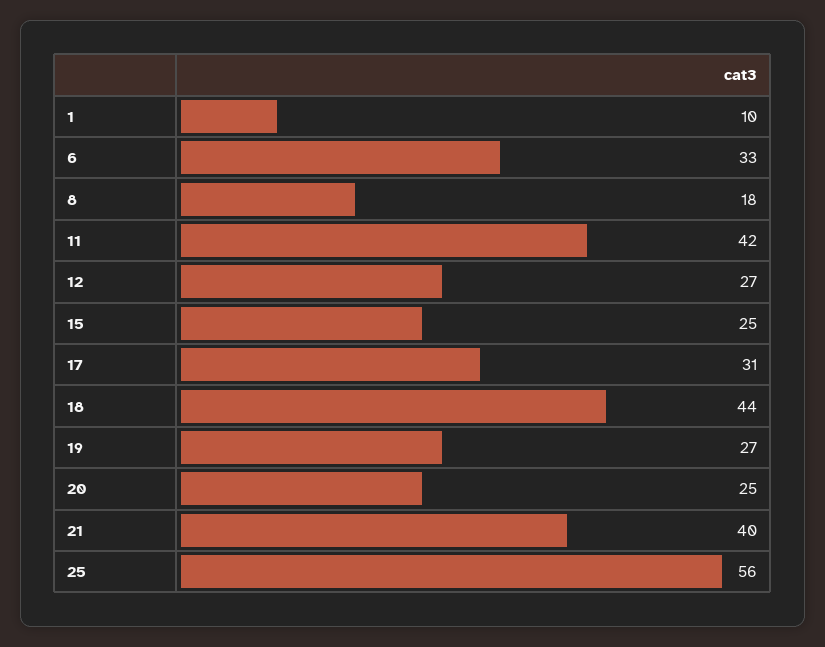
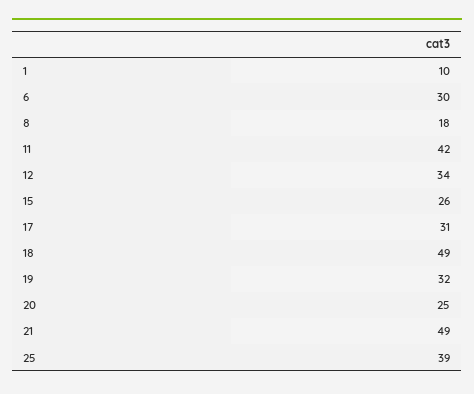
6: 33 -> 30
12: 27 -> 34
15: 25 -> 26
18: 44 -> 49
19: 27 -> 32
21: 40 -> 49
25: 56 -> 39

